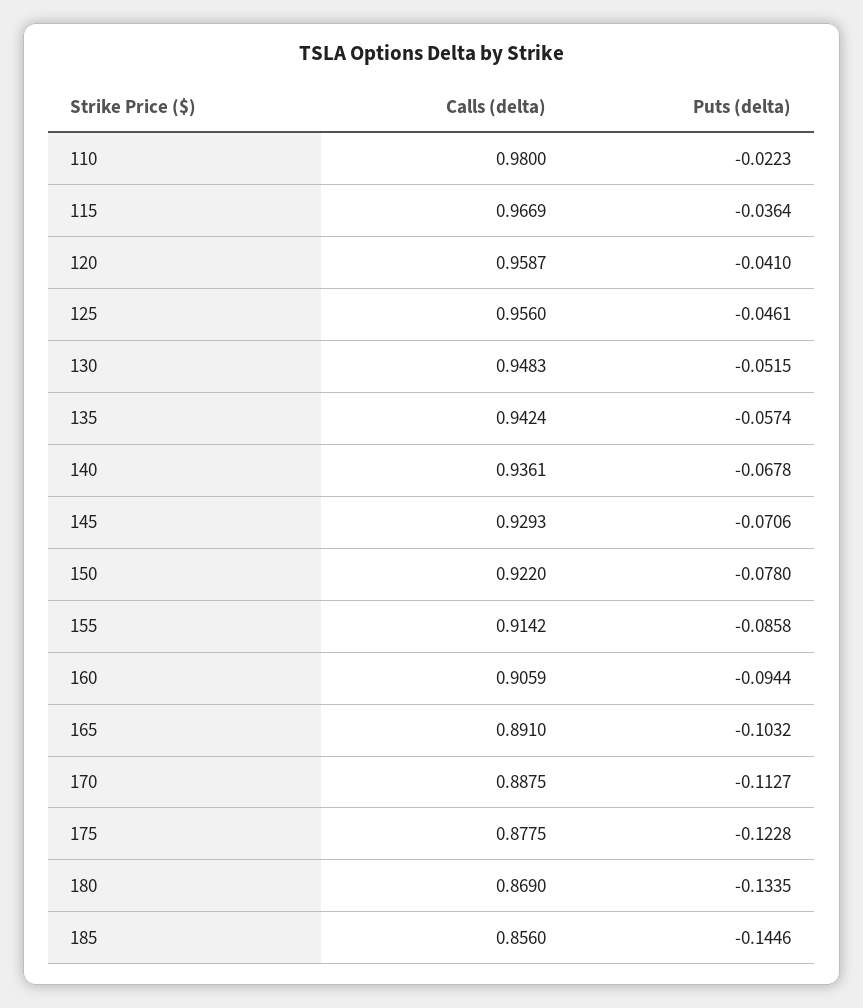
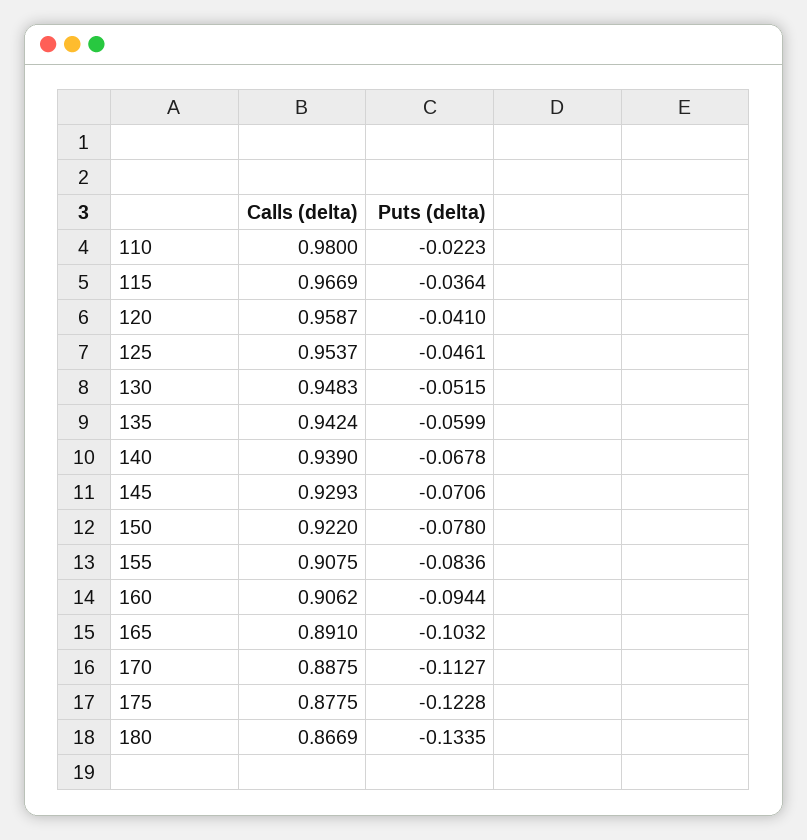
Calls (delta), 125: 0.956 -> 0.9537
Puts (delta), 135: -0.0574 -> -0.0599
Calls (delta), 140: 0.9361 -> 0.939
Calls (delta), 155: 0.9142 -> 0.9075
Puts (delta), 155: -0.0858 -> -0.0836
Calls (delta), 160: 0.9059 -> 0.9062
Calls (delta), 180: 0.869 -> 0.8669
Calls (delta), 185: 0.856 -> none
Puts (delta), 185: -0.1446 -> none

